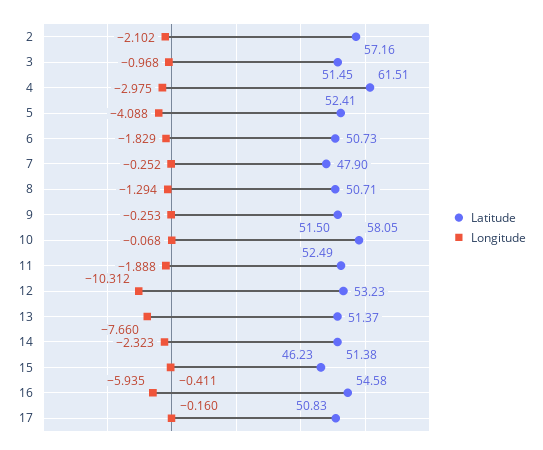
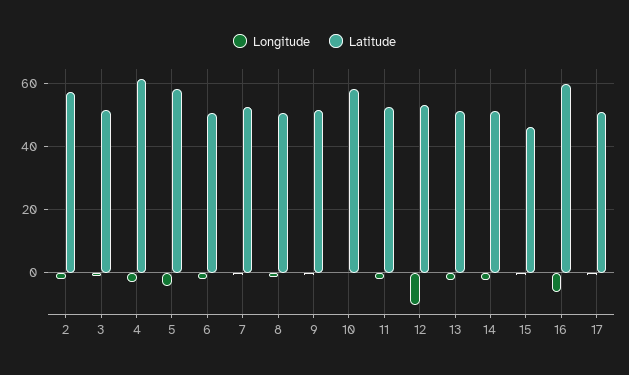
Latitude, 5: 52.41 -> 58
Latitude, 7: 47.9 -> 52
Longitude, 13: -7.66 -> -2
Latitude, 16: 54.58 -> 60

